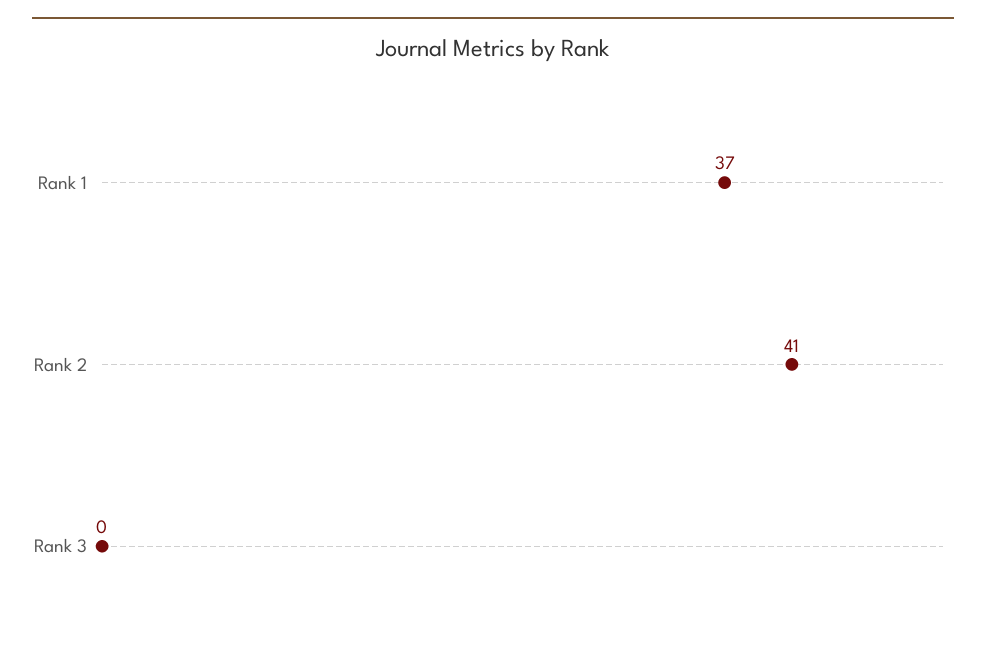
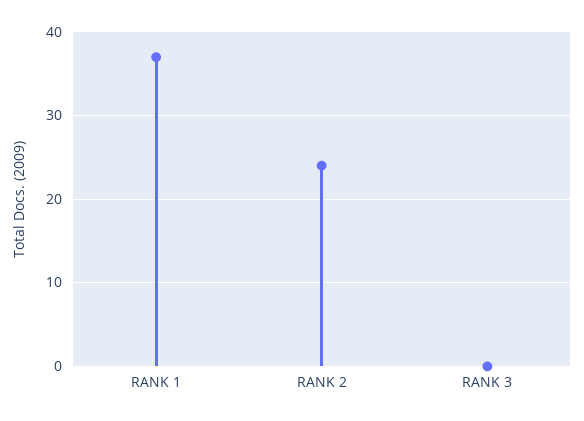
Rank 2: 41 -> 24

